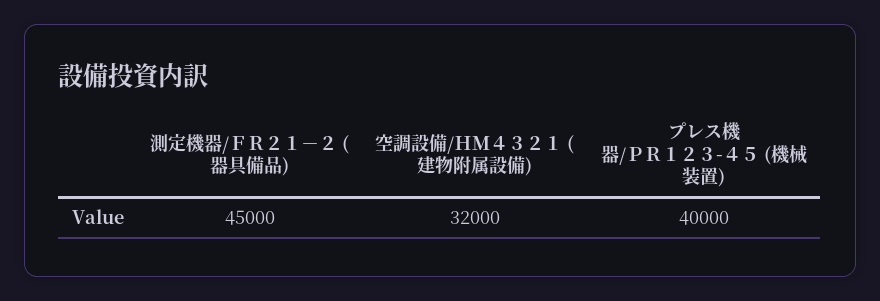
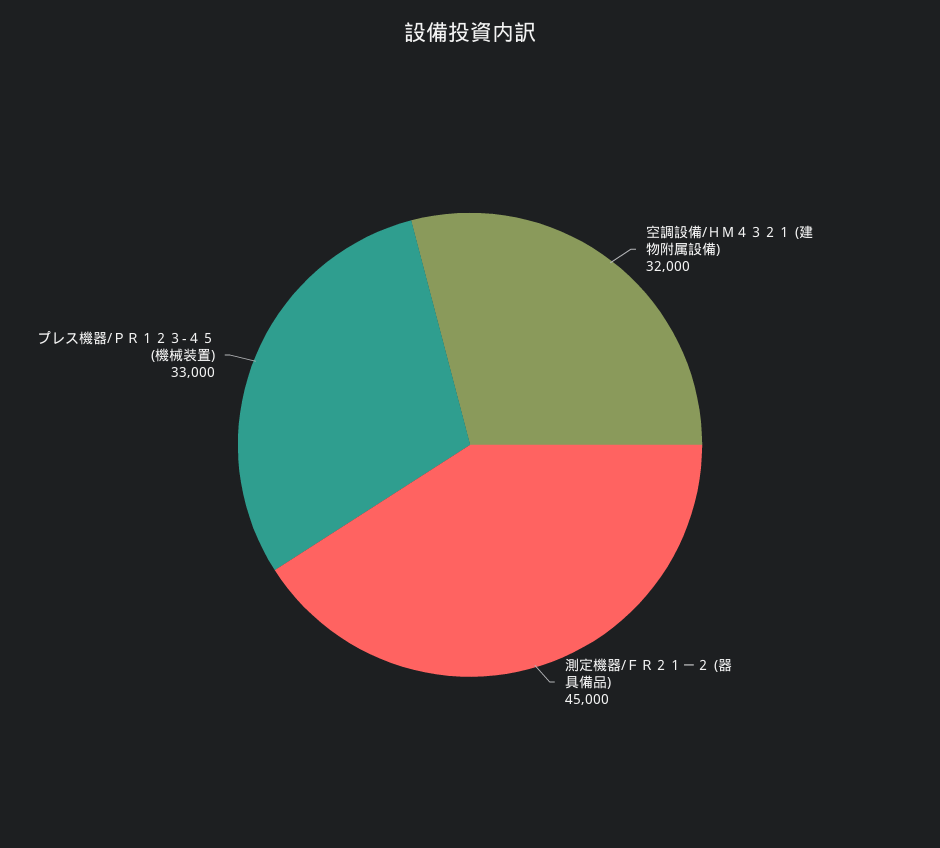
プレス機器/ＰＲ１２３-４５ (機械装置): 40000 -> 33000

